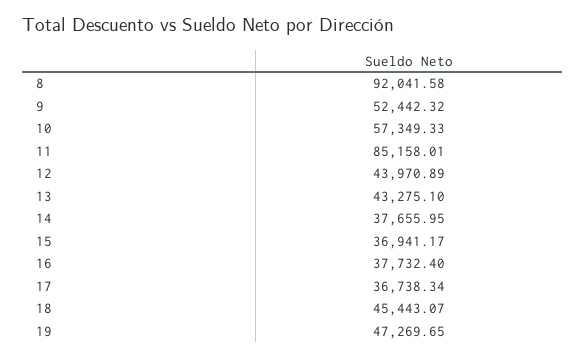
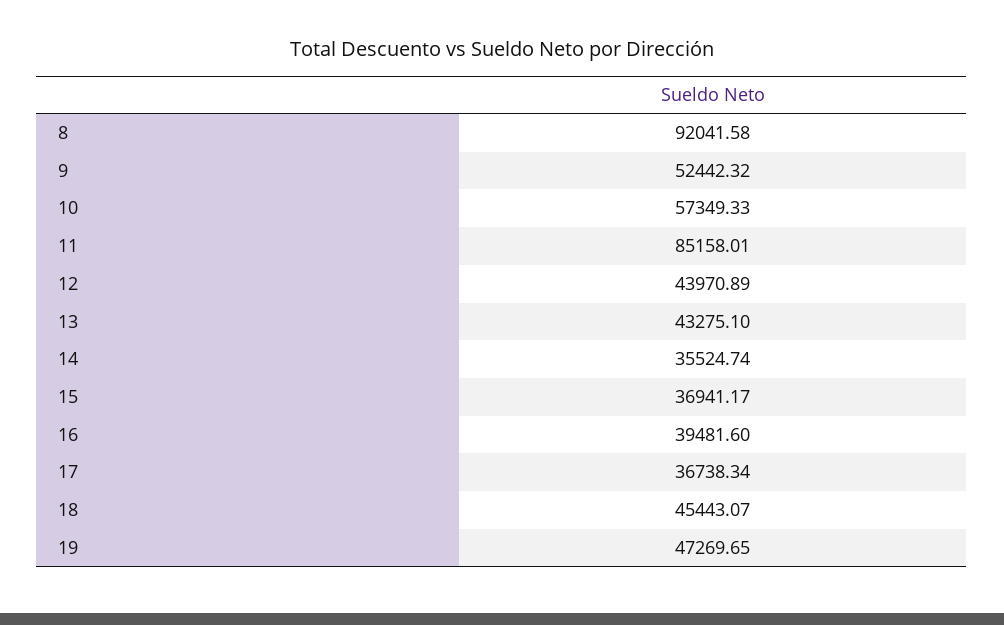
14: 37655.95 -> 35524.74
16: 37732.4 -> 39481.6

